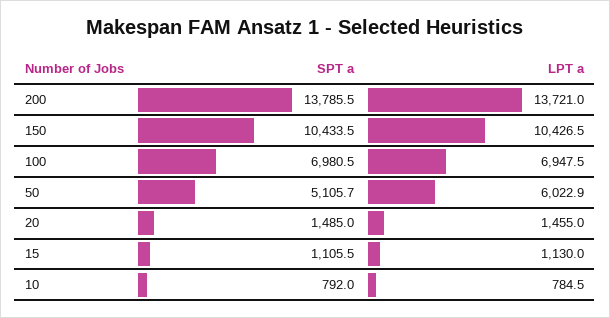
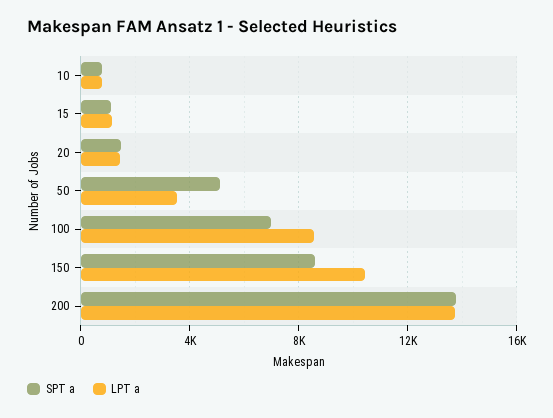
SPT a, 150: 10433.5 -> 8500
LPT a, 100: 6947.5 -> 8500
LPT a, 50: 6022.9 -> 3500

